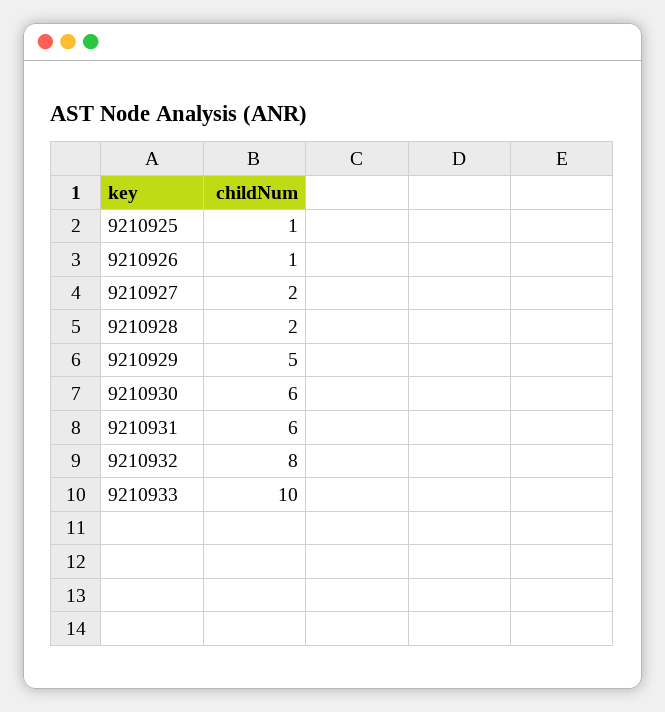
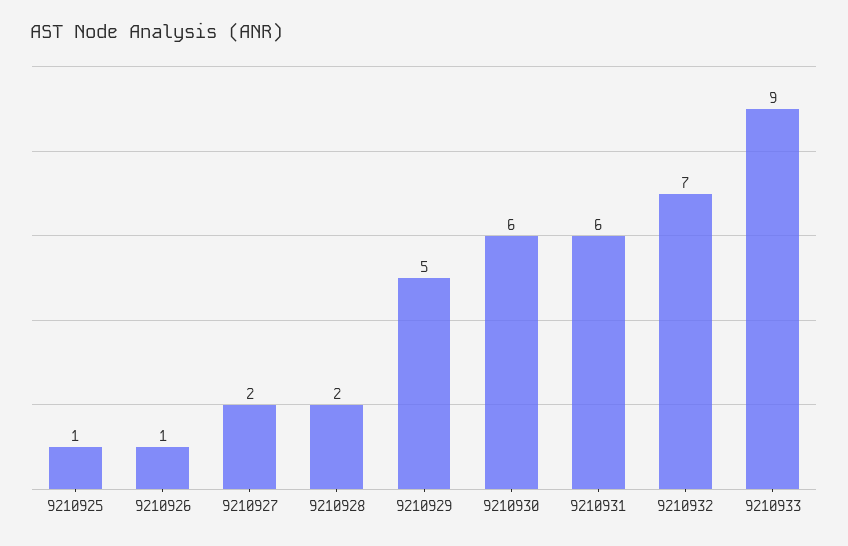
9210932: 8 -> 7
9210933: 10 -> 9

